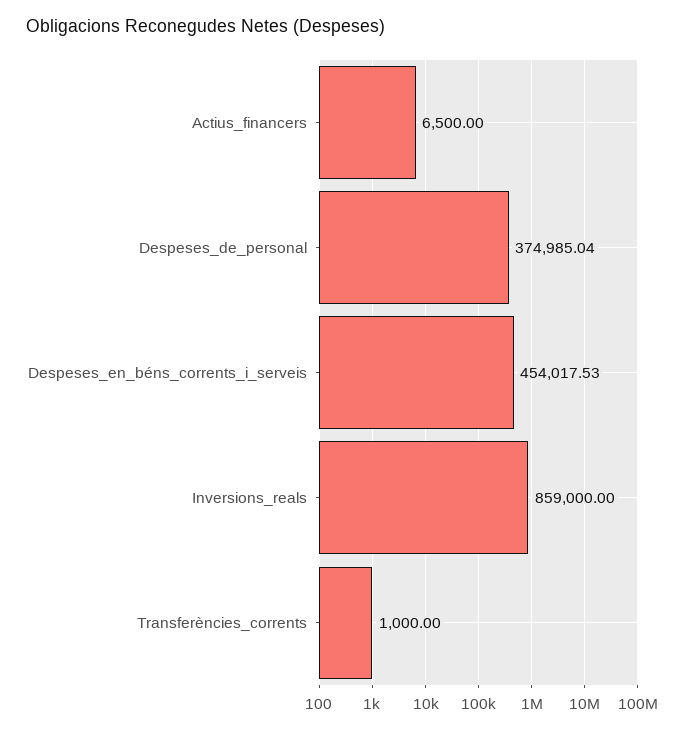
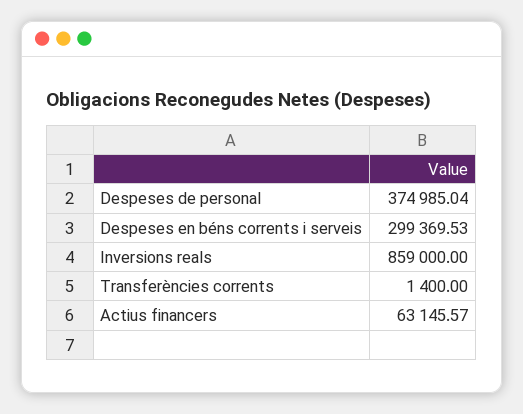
Actius_financers: 6500 -> 63145.57
Despeses_en_béns_corrents_i_serveis: 454017.53 -> 299369.53
Transferències_corrents: 1000 -> 1400

